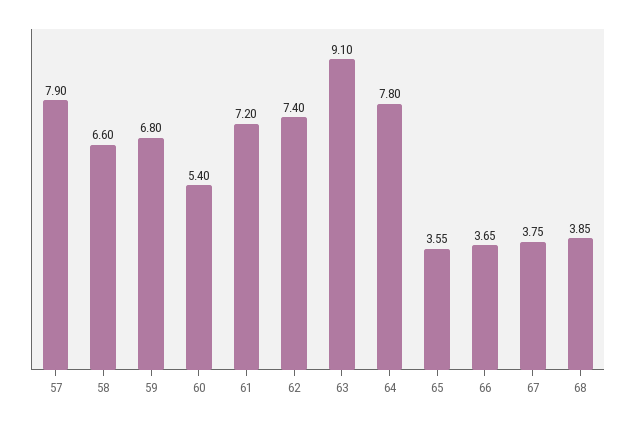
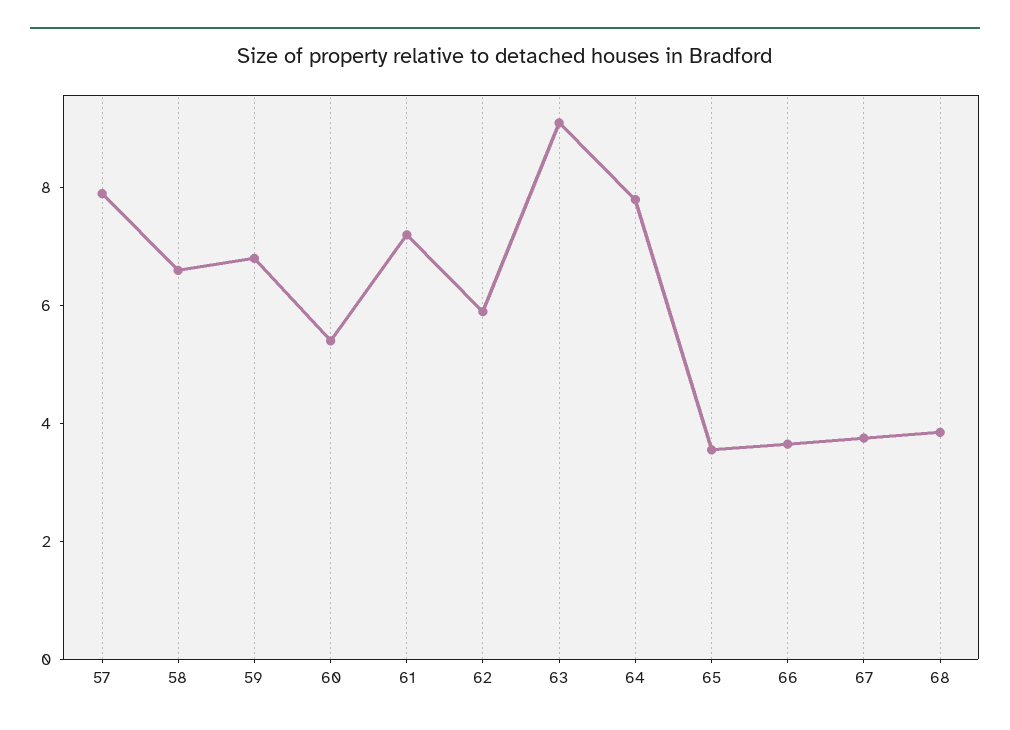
62: 7.4 -> 6

